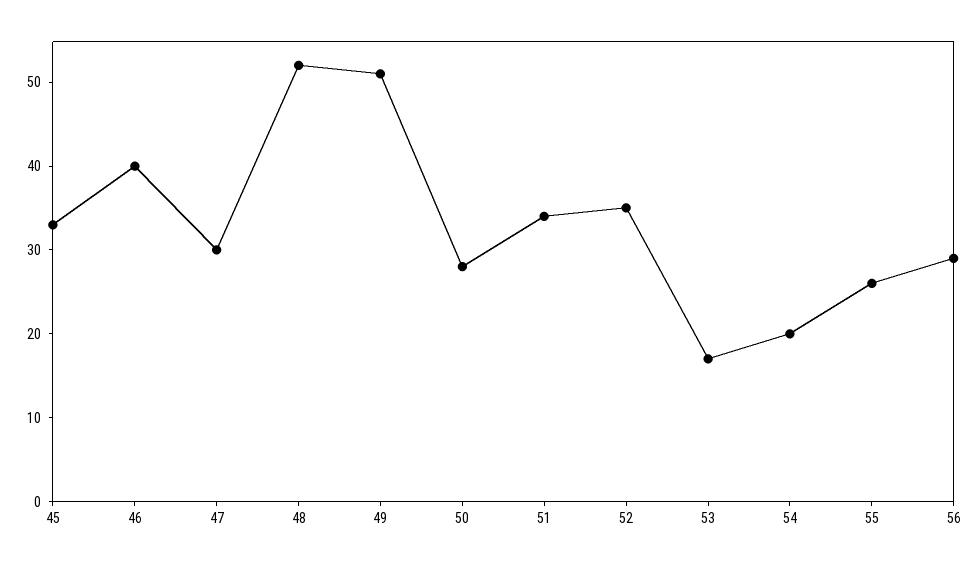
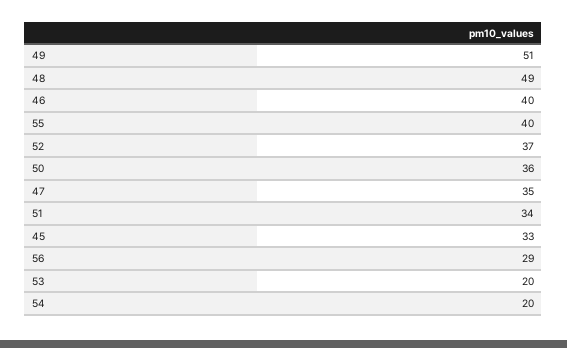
47: 30 -> 35
48: 52 -> 49
50: 28 -> 36
52: 35 -> 37
53: 17 -> 20
55: 26 -> 40

